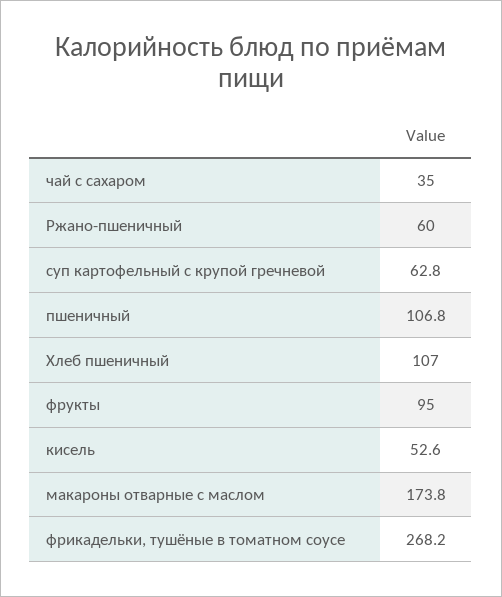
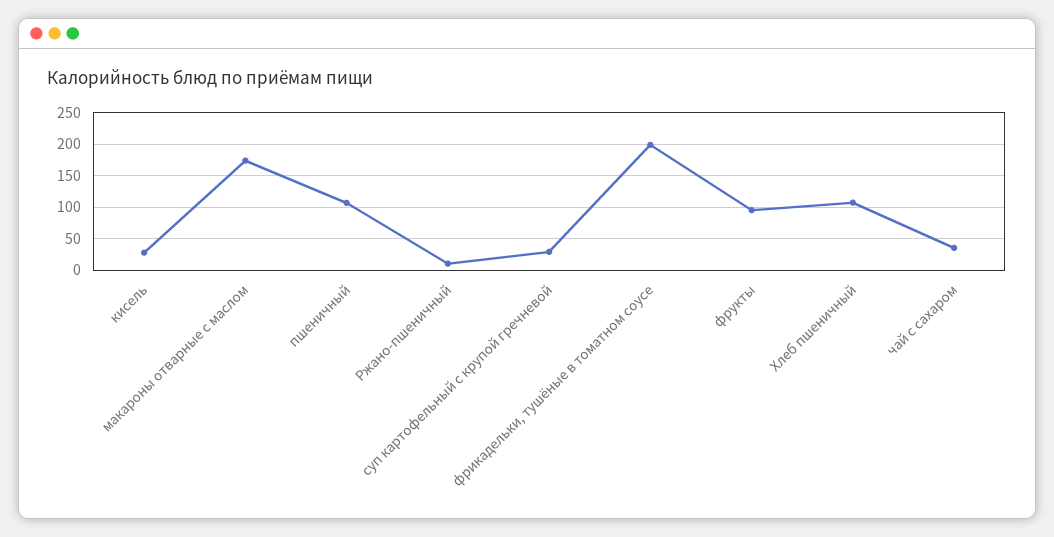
Ржано-пшеничный: 60 -> 10
суп картофельный с крупой гречневой: 62.8 -> 30
кисель: 52.6 -> 30
фрикадельки, тушёные в томатном соусе: 268.2 -> 200

